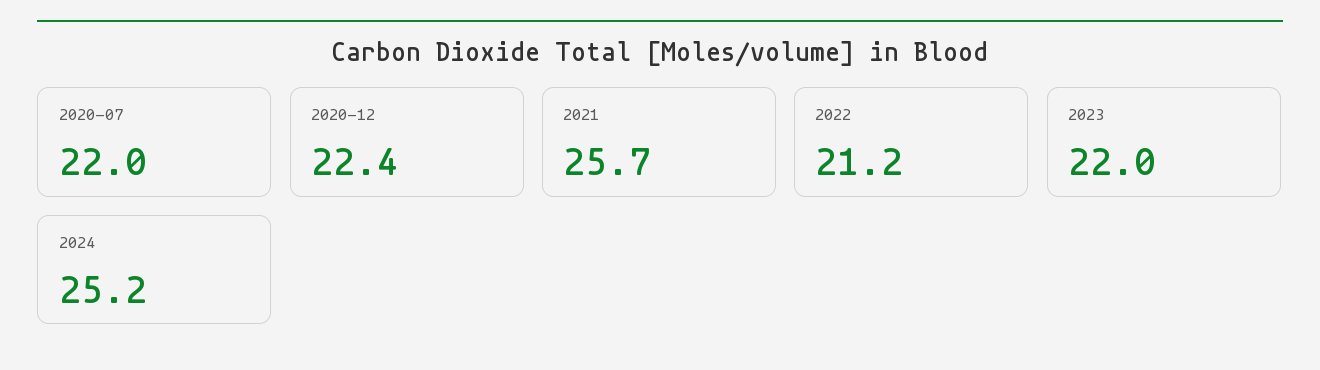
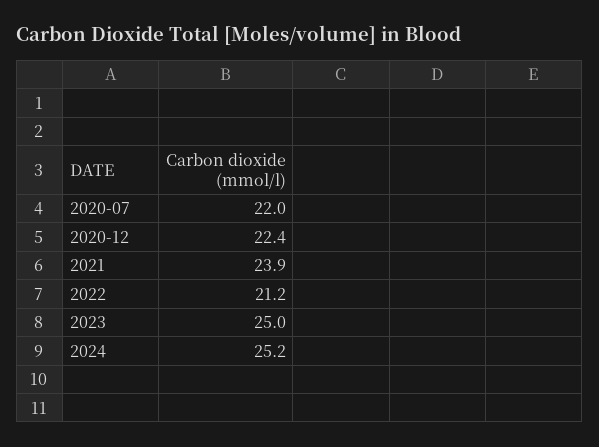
2021: 25.7 -> 23.9
2023: 22 -> 25

